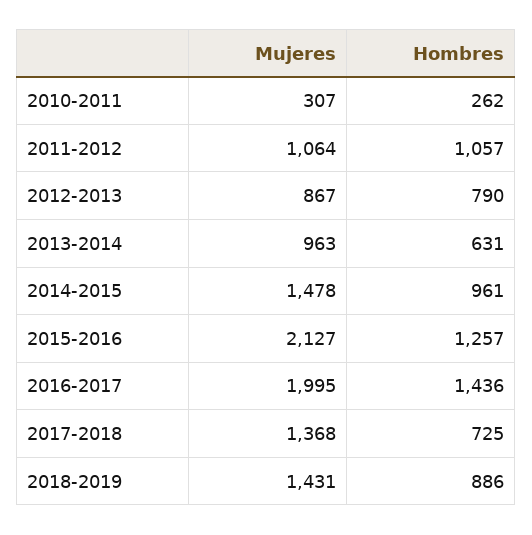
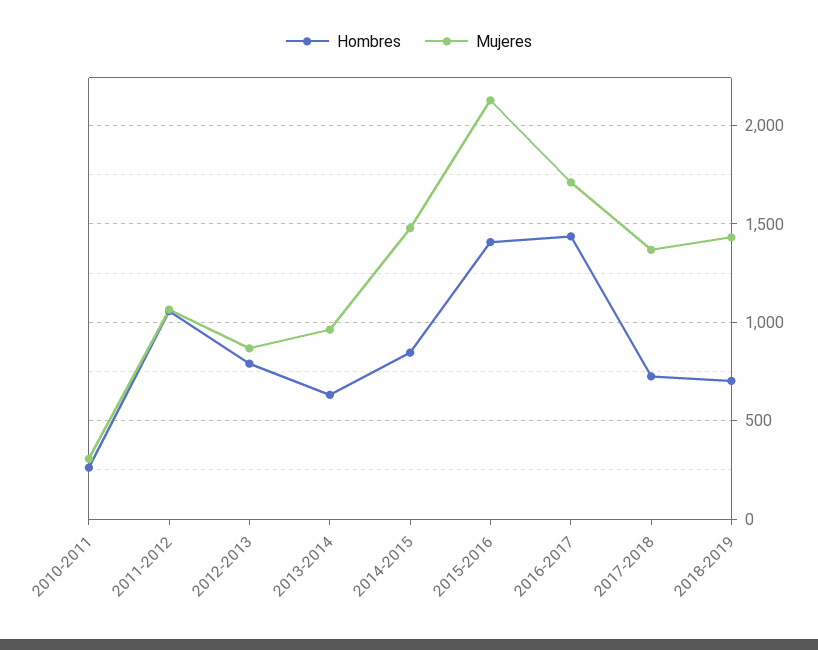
Hombres, 2014-2015: 961 -> 850
Hombres, 2015-2016: 1257 -> 1400
Mujeres, 2016-2017: 1995 -> 1700
Hombres, 2018-2019: 886 -> 700

